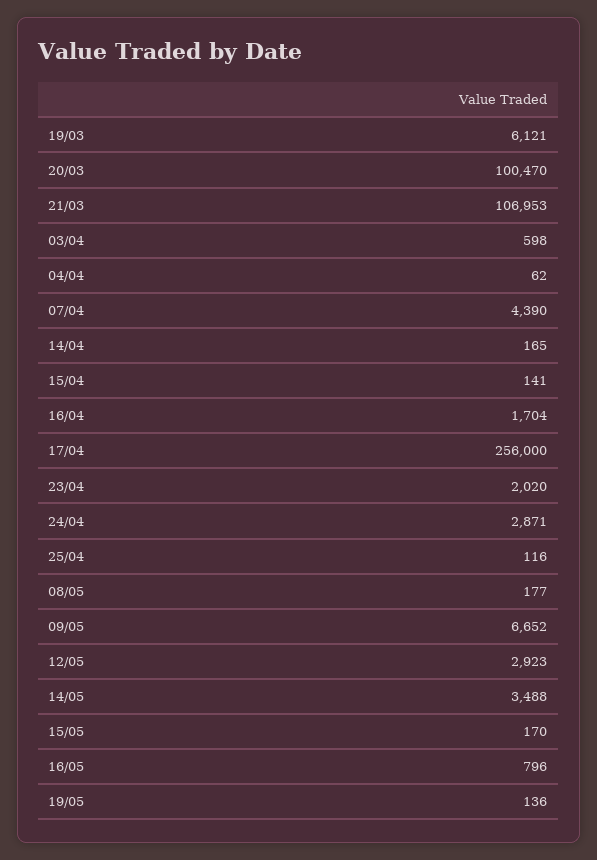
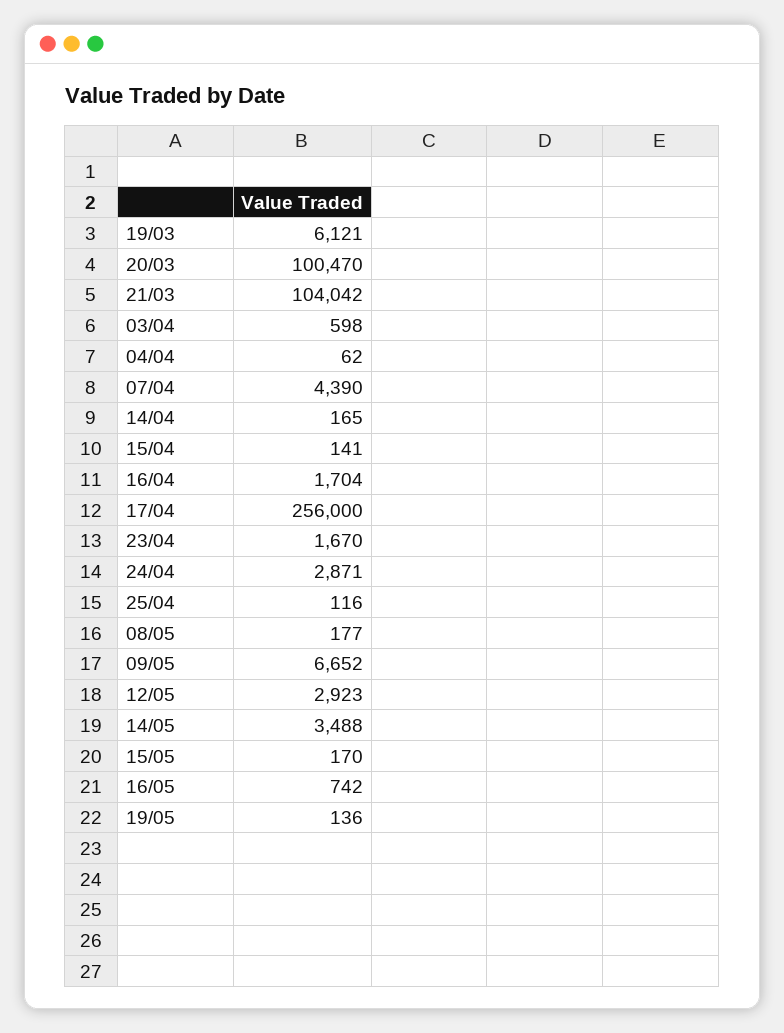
21/03: 106953 -> 104042
23/04: 2020 -> 1670
16/05: 796 -> 742

